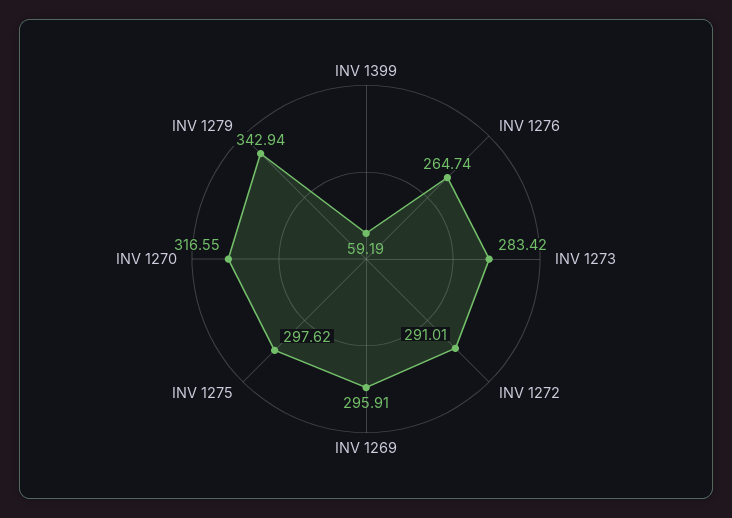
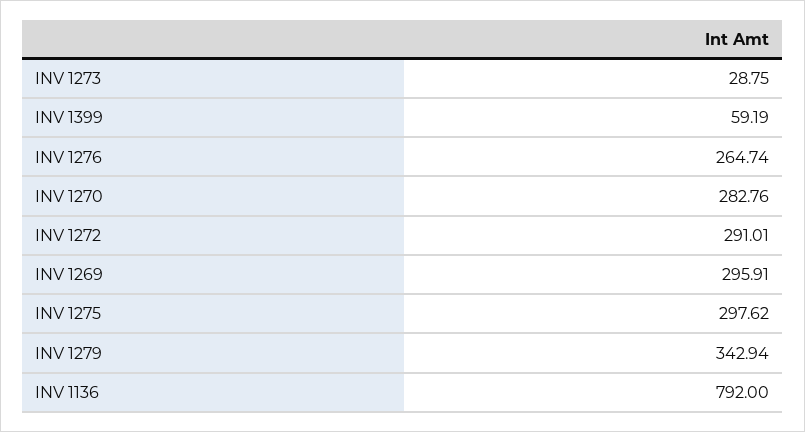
INV 1273: 283.42 -> 28.75
INV 1270: 316.55 -> 282.76
INV 1136: none -> 792

